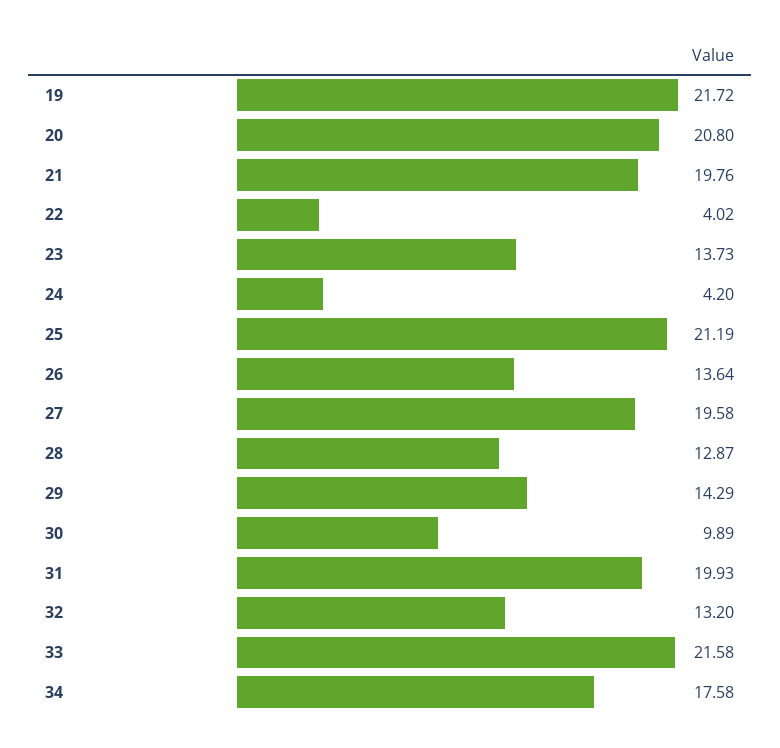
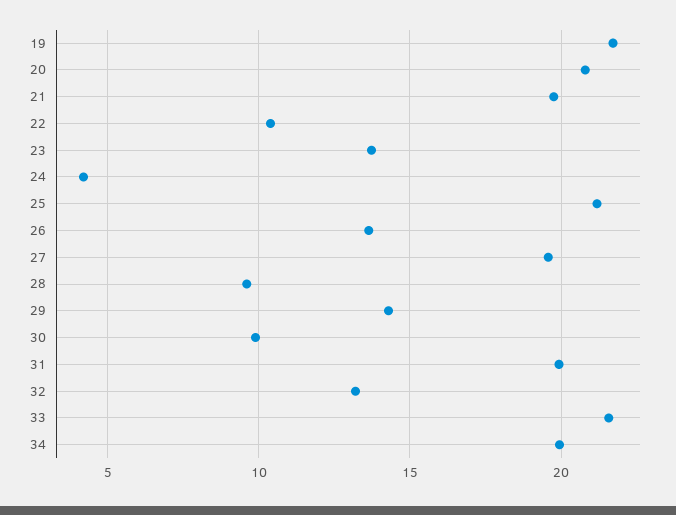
22: 4.02 -> 10.5
28: 12.87 -> 9.5
34: 17.58 -> 20

